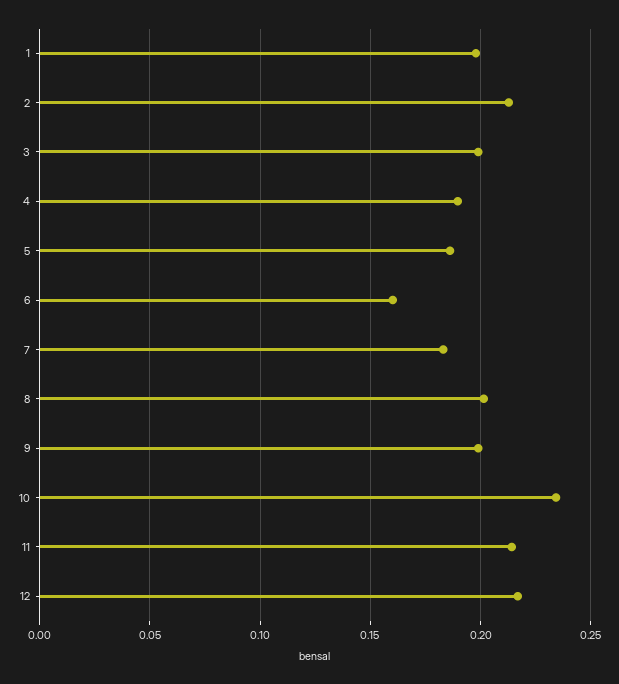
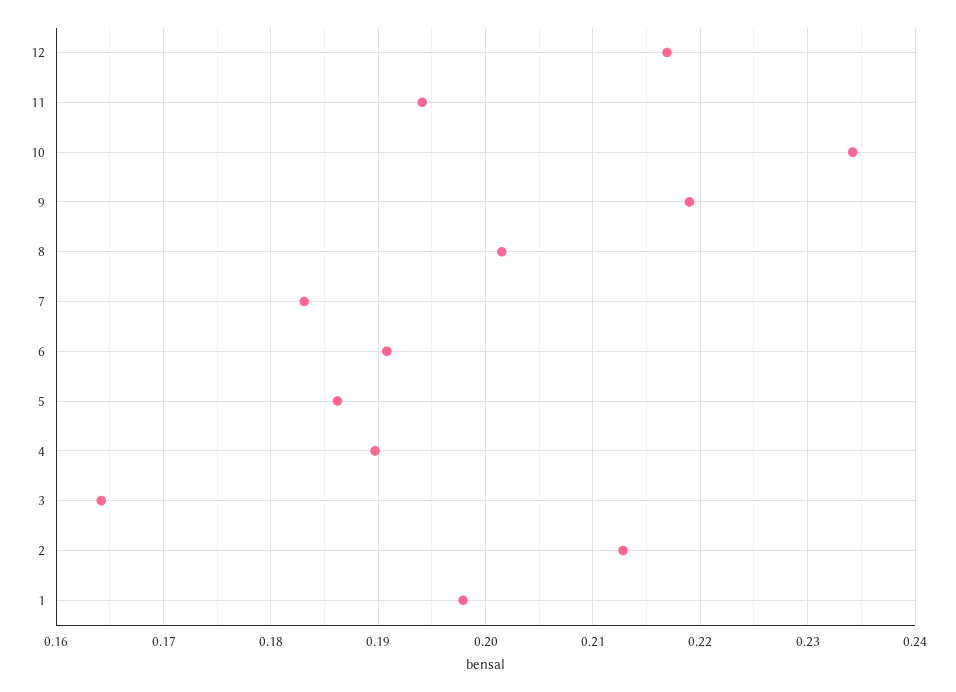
3: 0.2 -> 0.164
6: 0.16 -> 0.191
9: 0.2 -> 0.219
11: 0.215 -> 0.194

